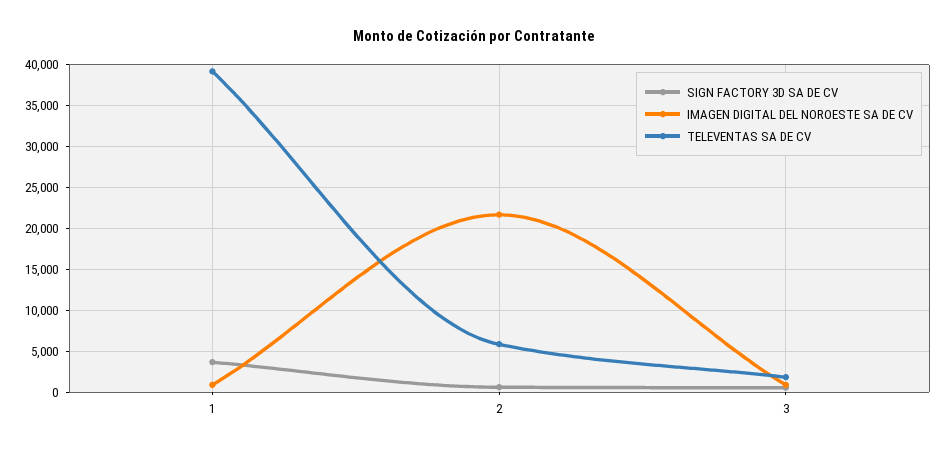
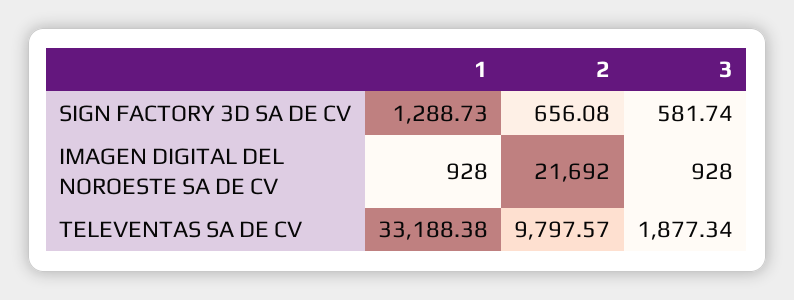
SIGN FACTORY 3D SA DE CV, 1: 4000 -> 1288.73
TELEVENTAS SA DE CV, 1: 39000 -> 33188.38
TELEVENTAS SA DE CV, 2: 6000 -> 9797.57

